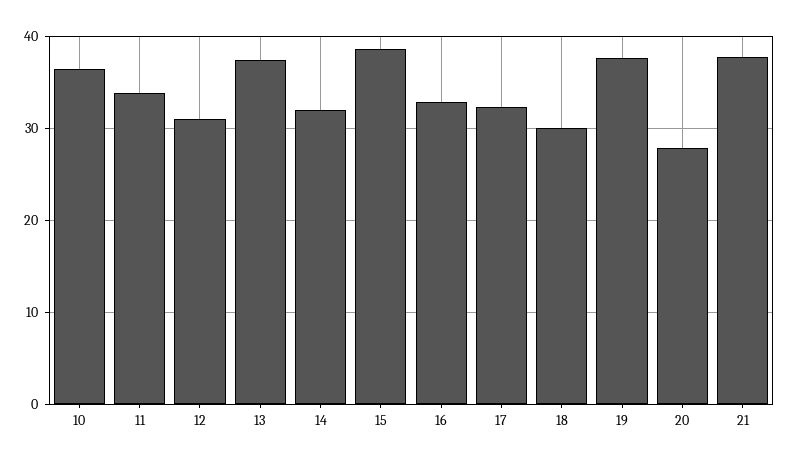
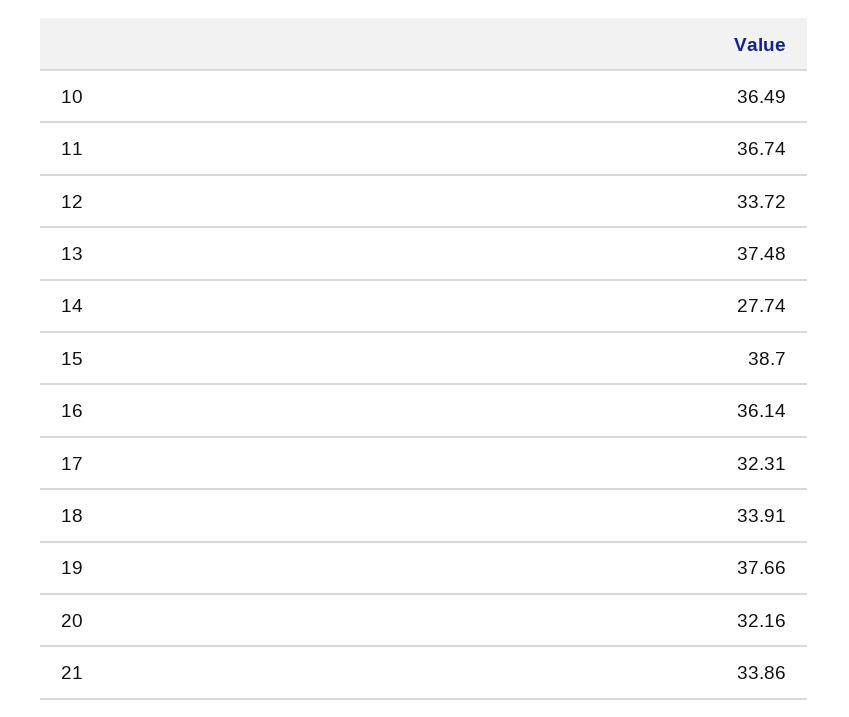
11: 34 -> 36.74
12: 31 -> 33.72
14: 32 -> 27.74
16: 33 -> 36.14
18: 30 -> 33.91
20: 28 -> 32.16
21: 38 -> 33.86

